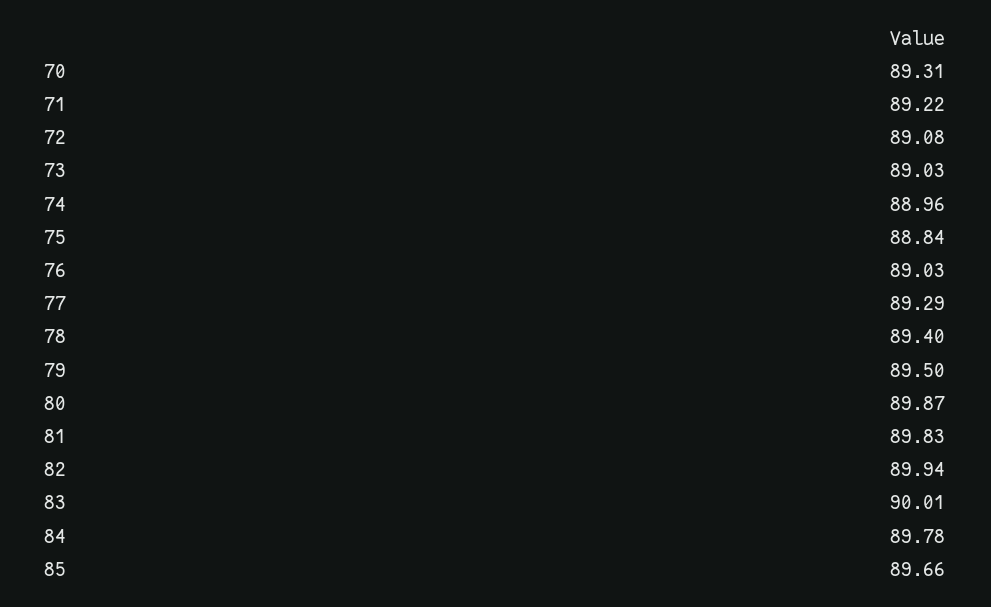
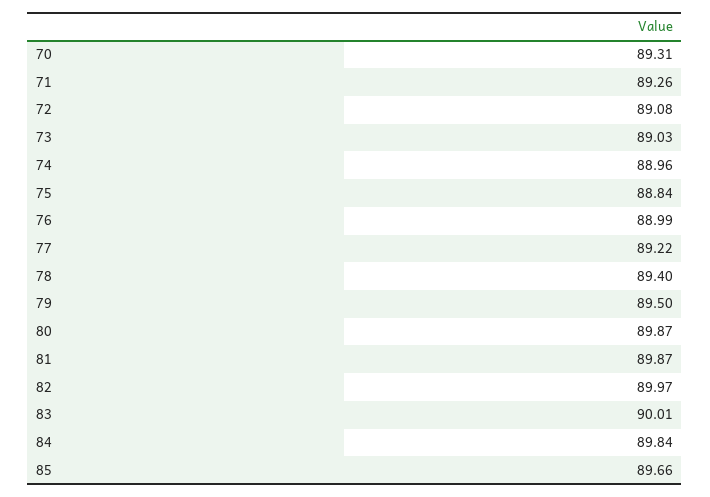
71: 89.22 -> 89.26
76: 89.03 -> 88.99
77: 89.29 -> 89.22
81: 89.83 -> 89.87
82: 89.94 -> 89.97
84: 89.78 -> 89.84

